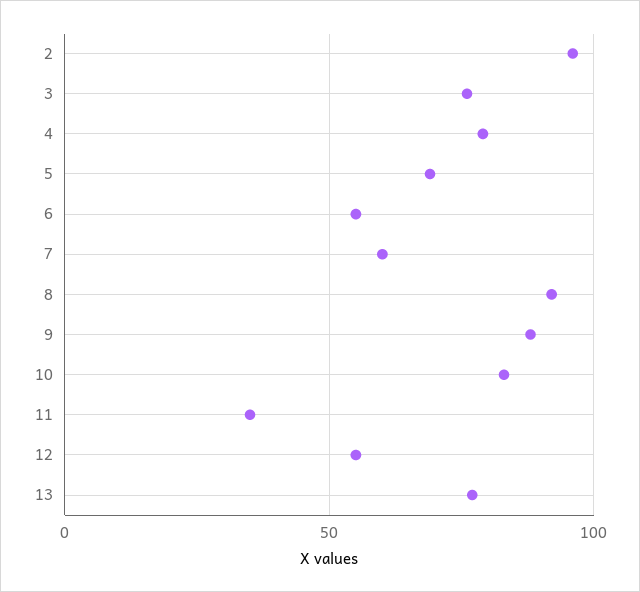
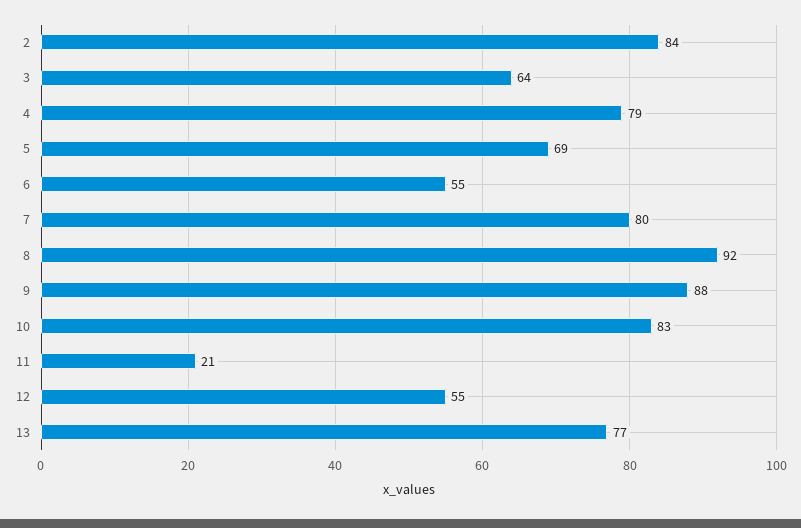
2: 95 -> 84
3: 75 -> 64
7: 60 -> 80
11: 35 -> 21

